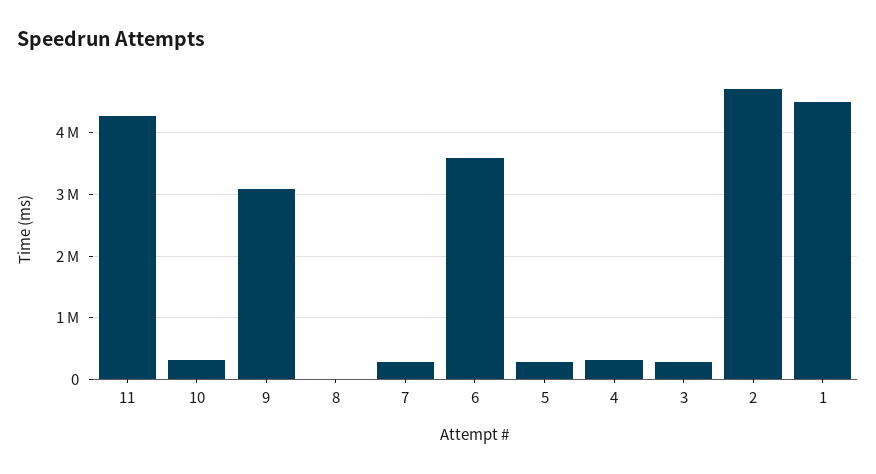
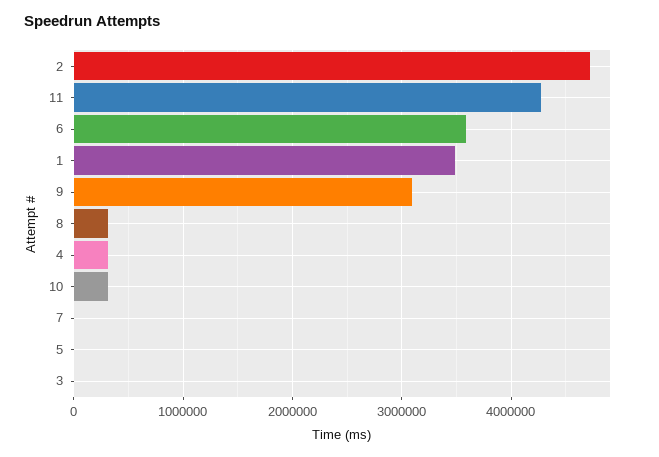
8: 0 -> 300000
7: 300000 -> 0
5: 300000 -> 0
3: 300000 -> 0
1: 4500000 -> 3500000

